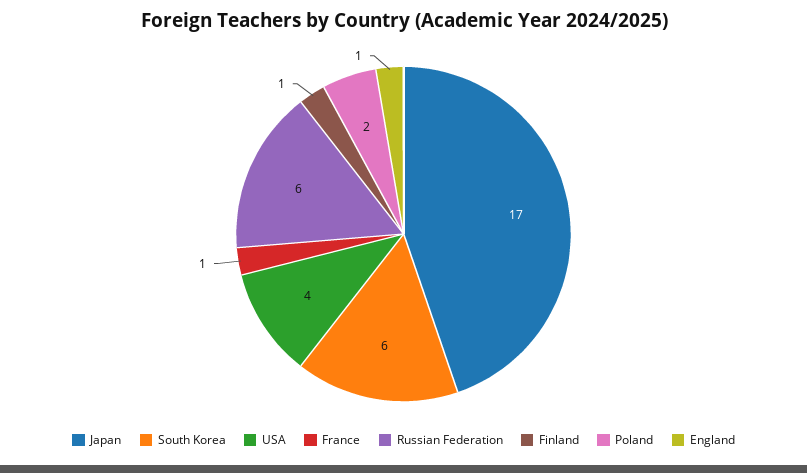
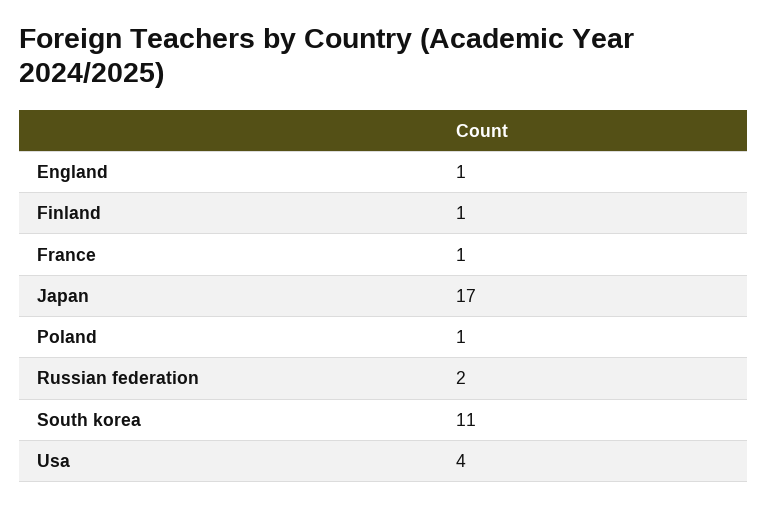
South Korea: 6 -> 11
Russian Federation: 6 -> 2
Poland: 2 -> 1

